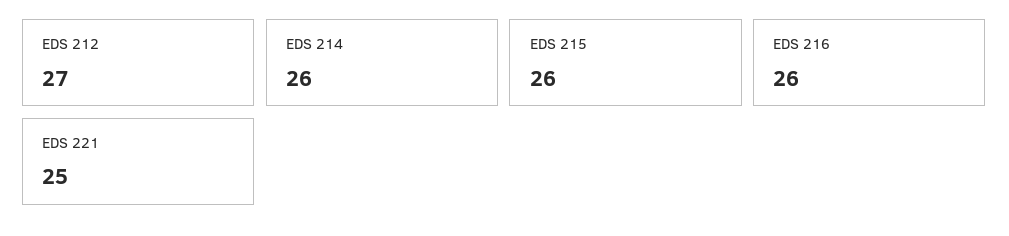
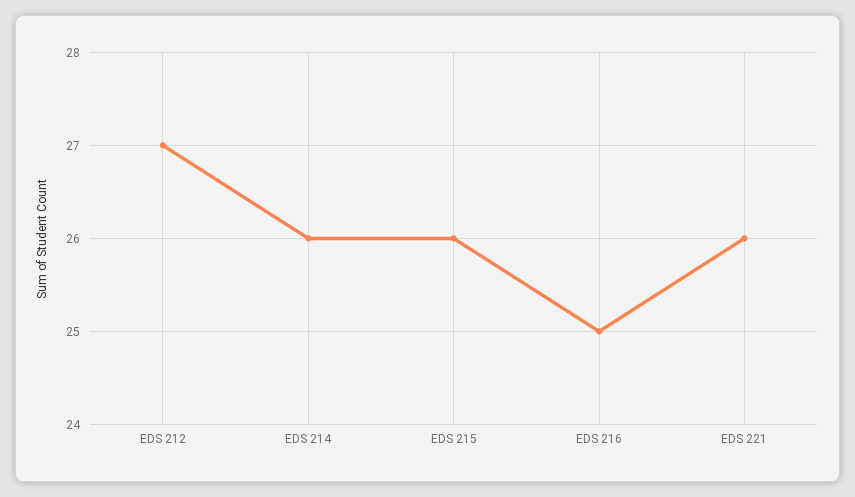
EDS 216: 26 -> 25
EDS 221: 25 -> 26

